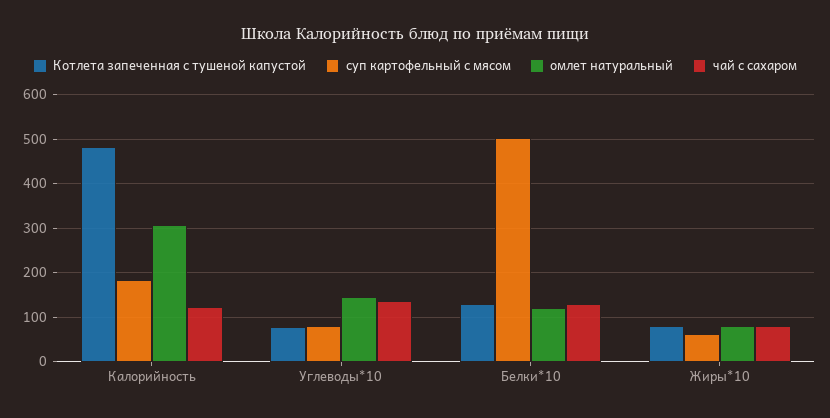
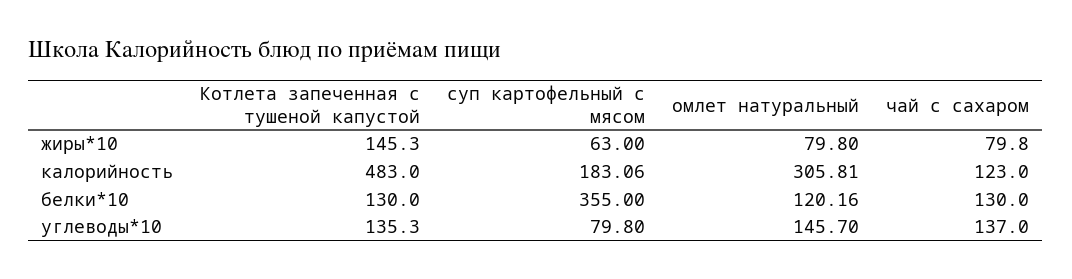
Котлета запеченная с тушеной капустой, Углеводы*10: 80 -> 135.3
суп картофельный с мясом, Белки*10: 500 -> 355
Котлета запеченная с тушеной капустой, Жиры*10: 80 -> 145.3

